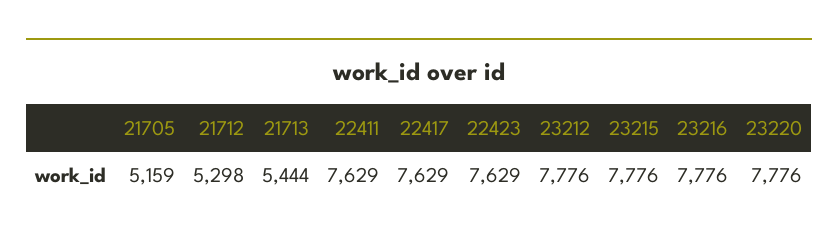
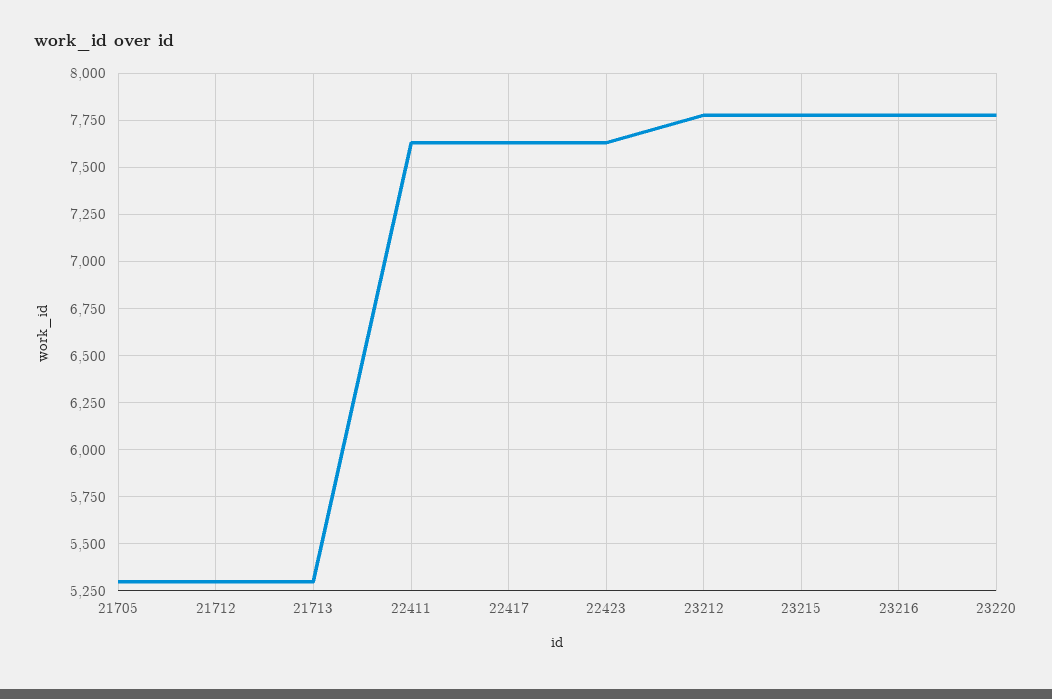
21705: 5159 -> 5300
21713: 5444 -> 5300

